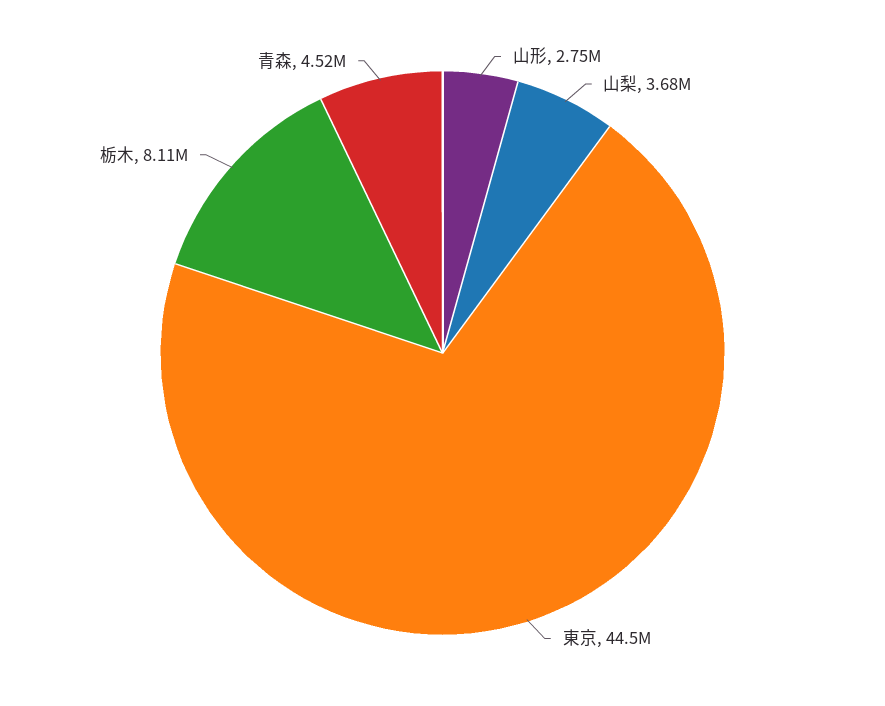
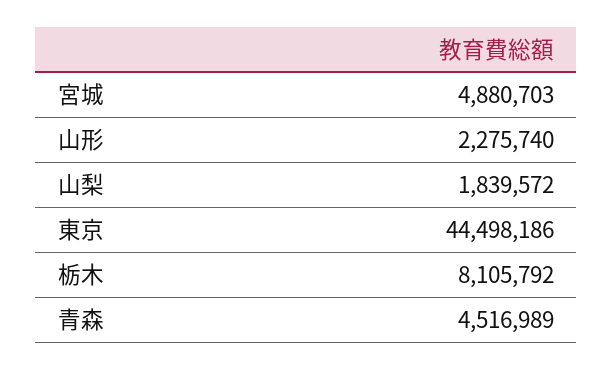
山形: 2750000 -> 2275740
山梨: 3680000 -> 1839572
宮城: none -> 4880703

